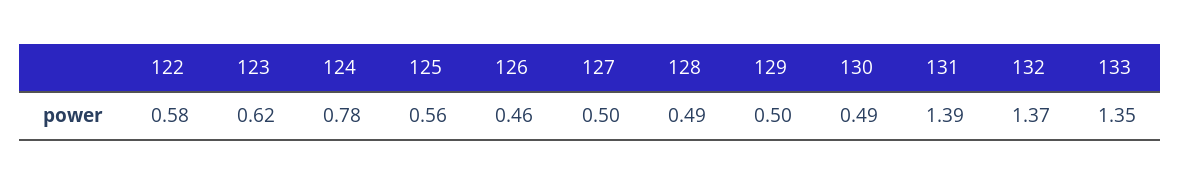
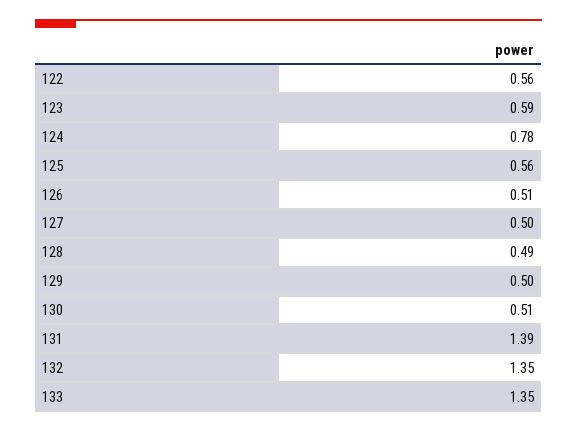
122: 0.58 -> 0.56
123: 0.62 -> 0.59
126: 0.46 -> 0.51
130: 0.49 -> 0.51
132: 1.37 -> 1.35

